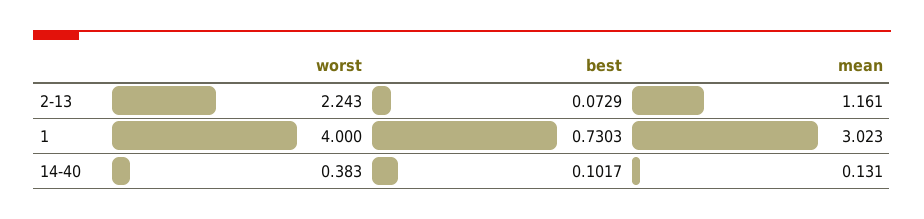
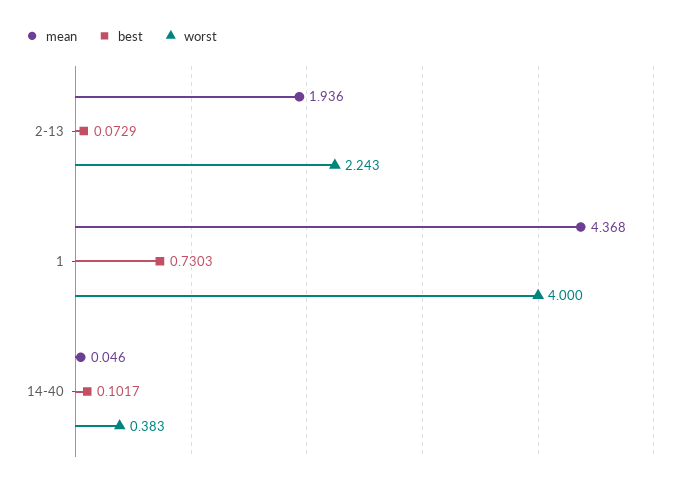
mean, 2-13: 1.161 -> 1.936
mean, 1: 3.023 -> 4.368
mean, 14-40: 0.131 -> 0.046

